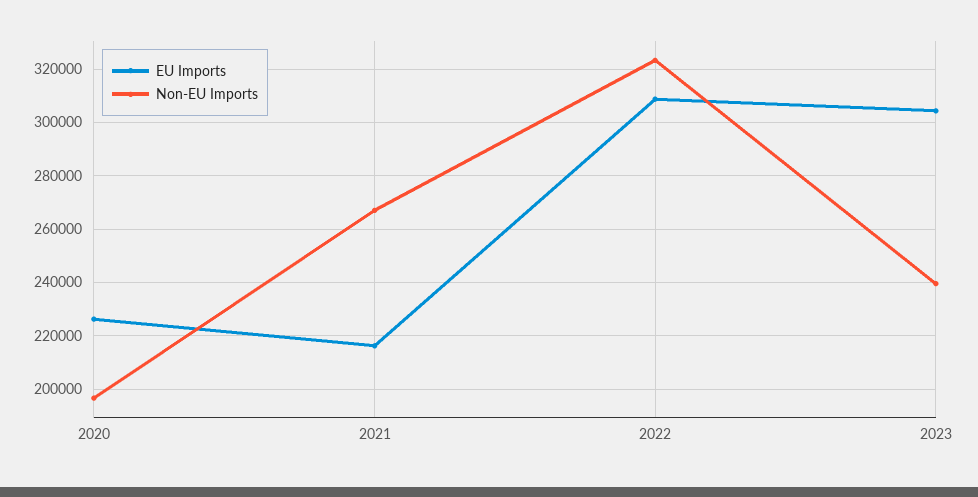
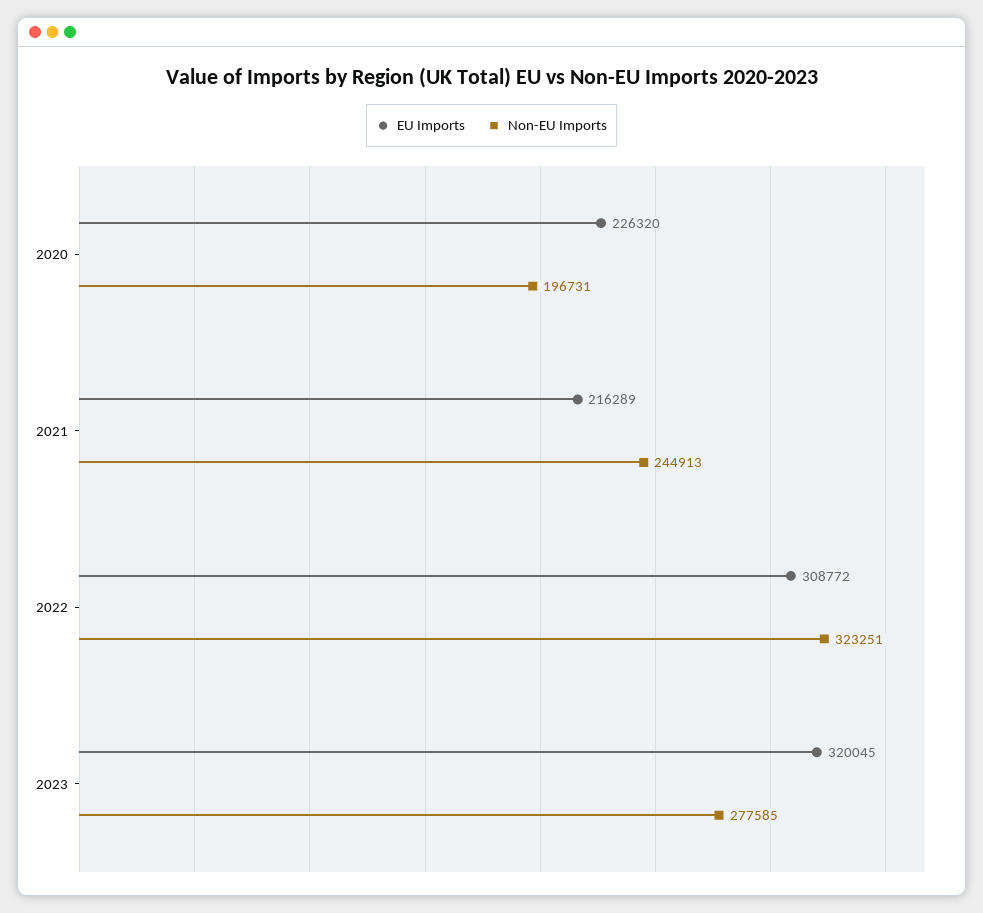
Non-EU Imports, 2021: 267500 -> 244913
EU Imports, 2023: 305000 -> 320045
Non-EU Imports, 2023: 240000 -> 277585

